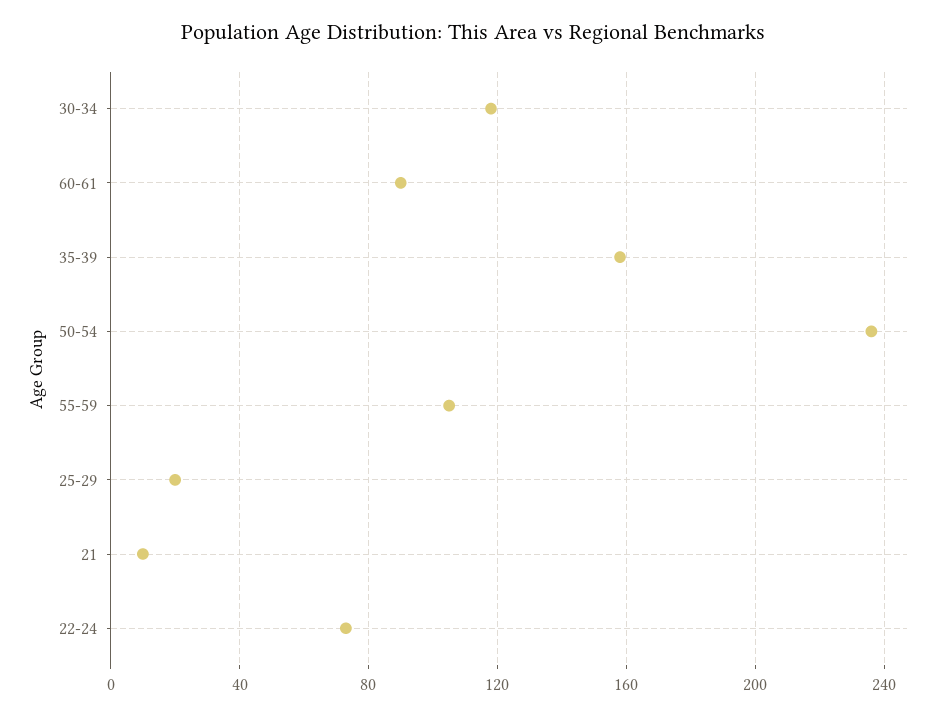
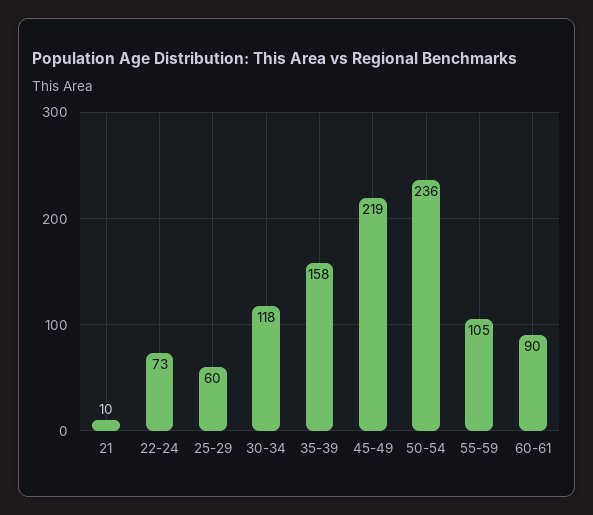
25-29: 20 -> 60
45-49: none -> 219

